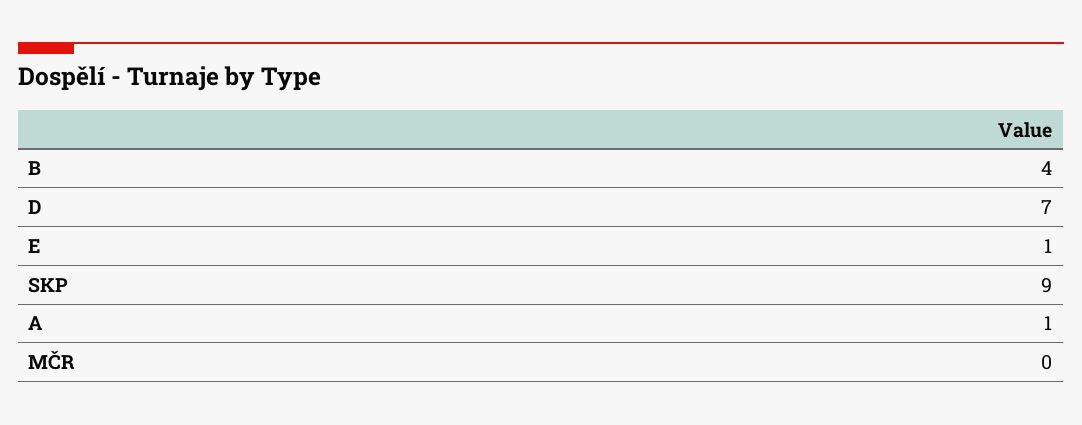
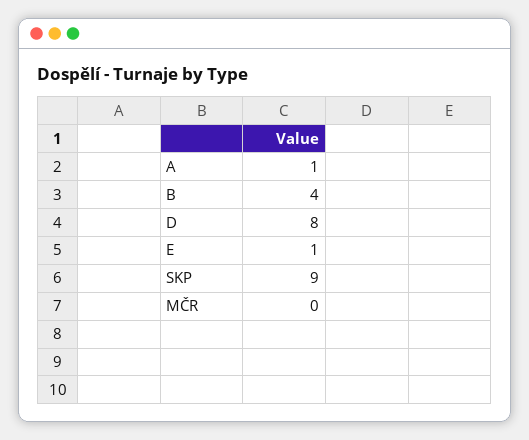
D: 7 -> 8

